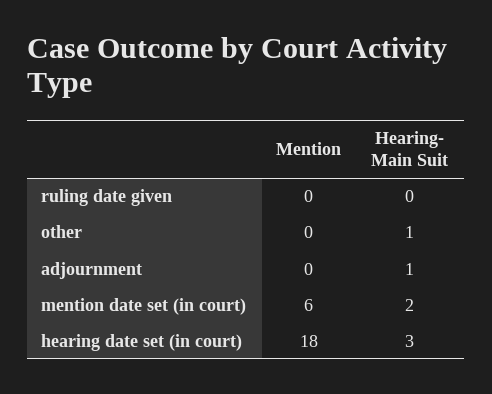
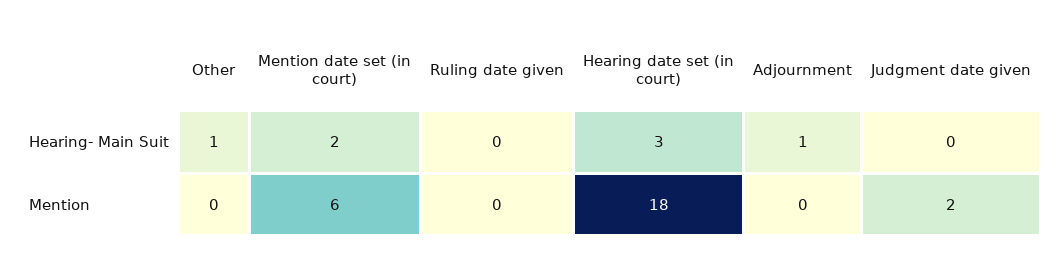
Hearing- Main Suit, Judgment date given: none -> 0
Mention, Judgment date given: none -> 2

